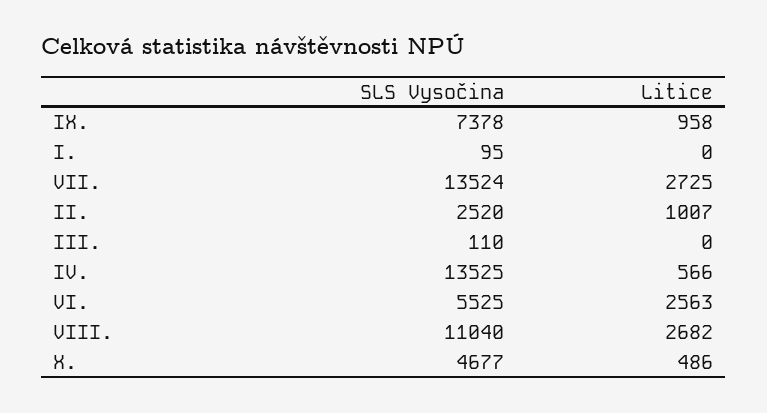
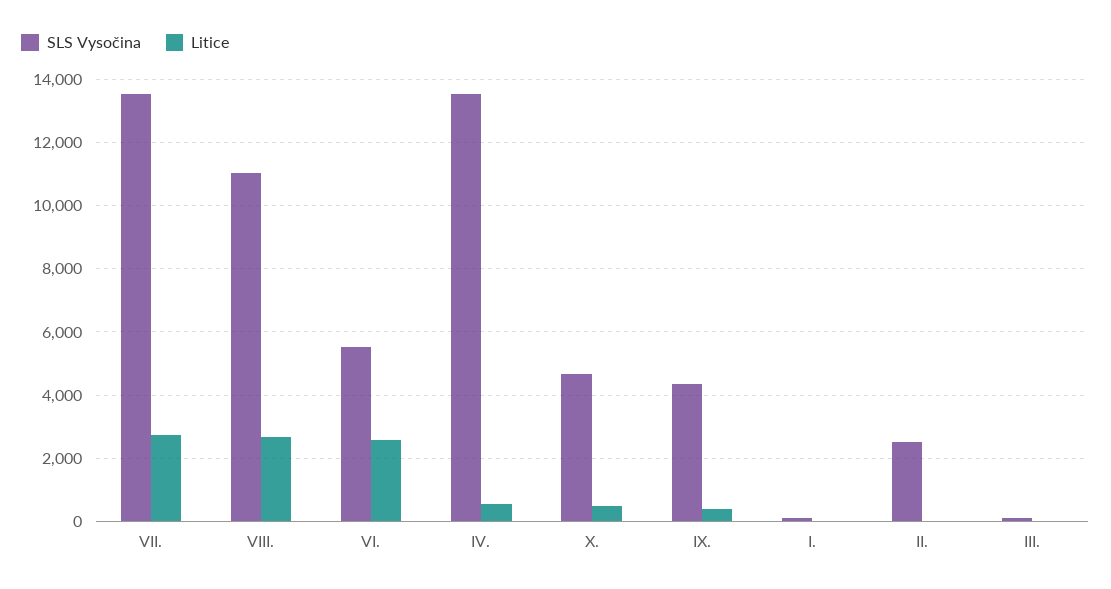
SLS Vysočina, IX.: 7378 -> 4400
Litice, IX.: 958 -> 400
Litice, II.: 1007 -> 0

